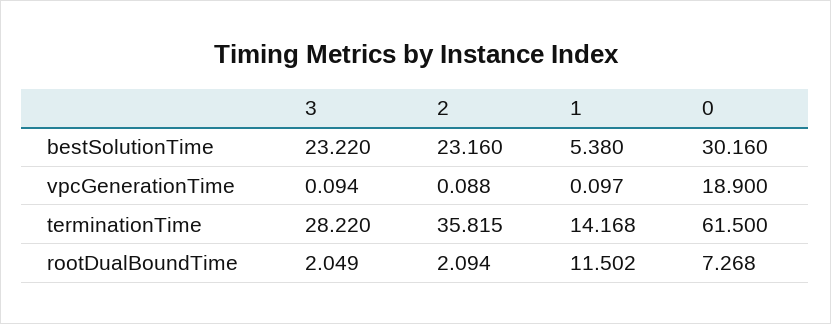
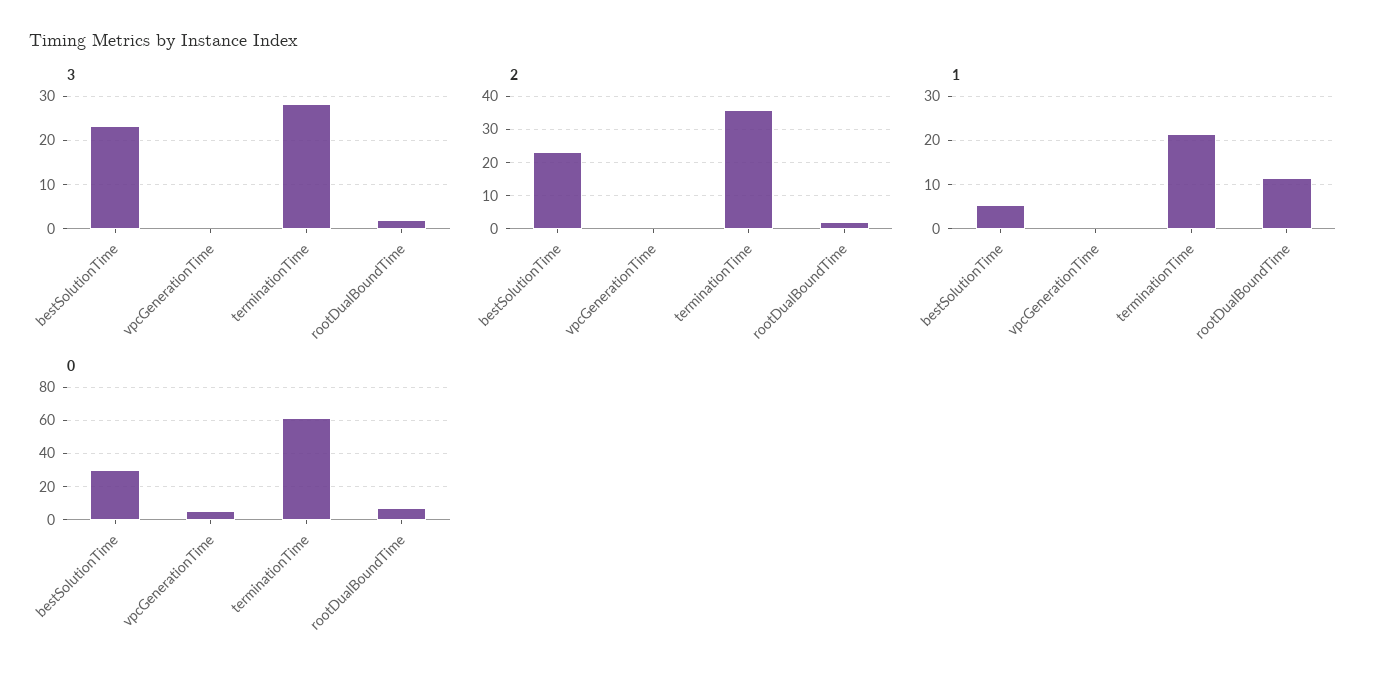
0, vpcGenerationTime: 18.9 -> 5
1, terminationTime: 14.168 -> 22

